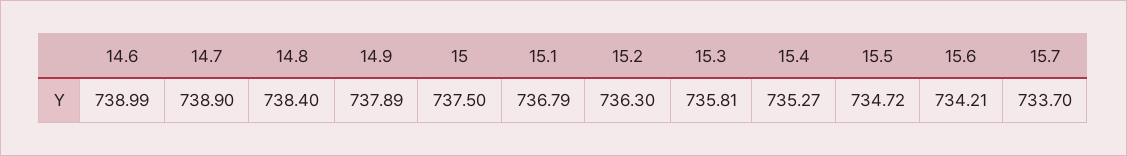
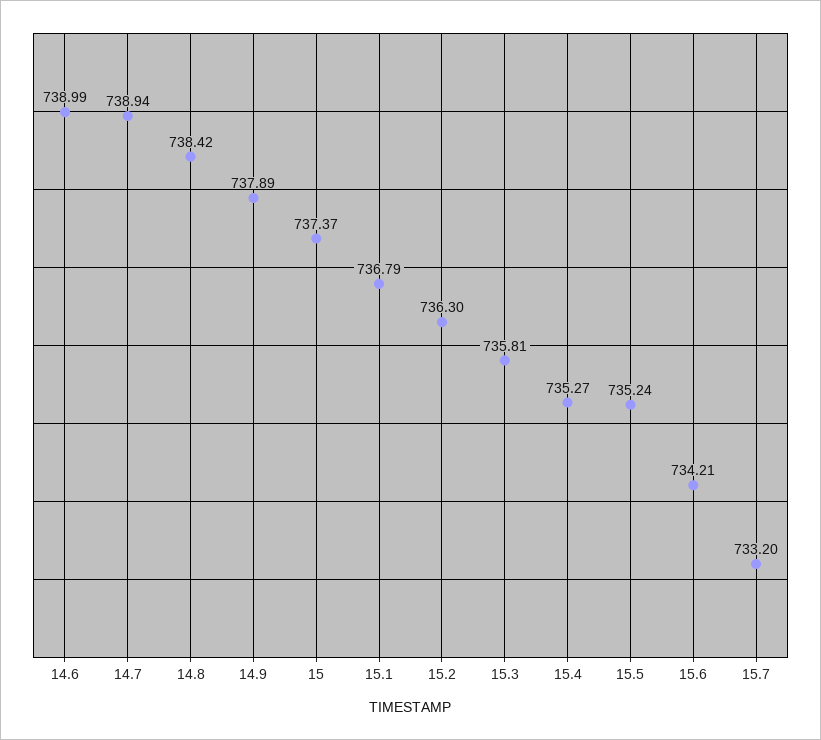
14.7: 738.9 -> 738.94
14.8: 738.4 -> 738.42
15: 737.5 -> 737.37
15.5: 734.72 -> 735.24
15.7: 733.7 -> 733.2

